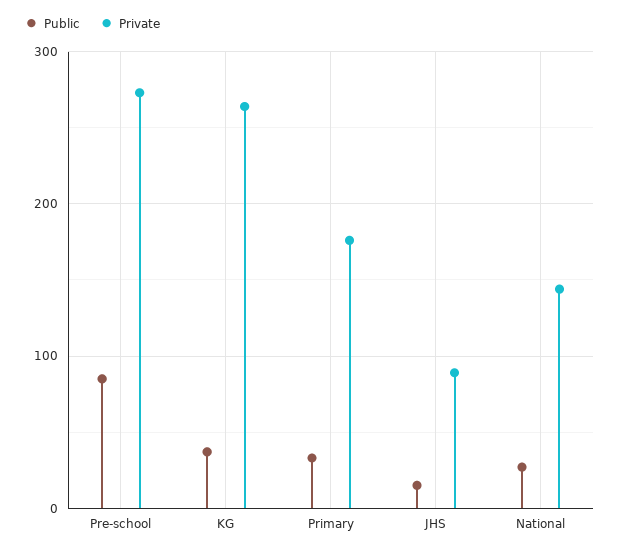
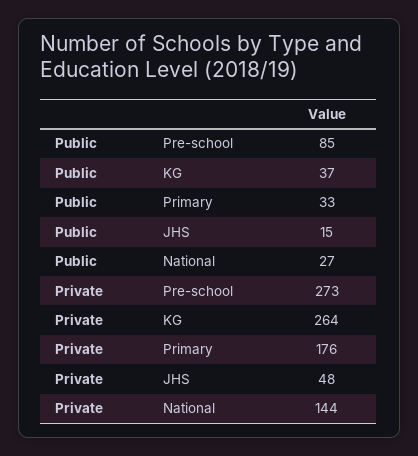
Private, JHS: 90 -> 48

